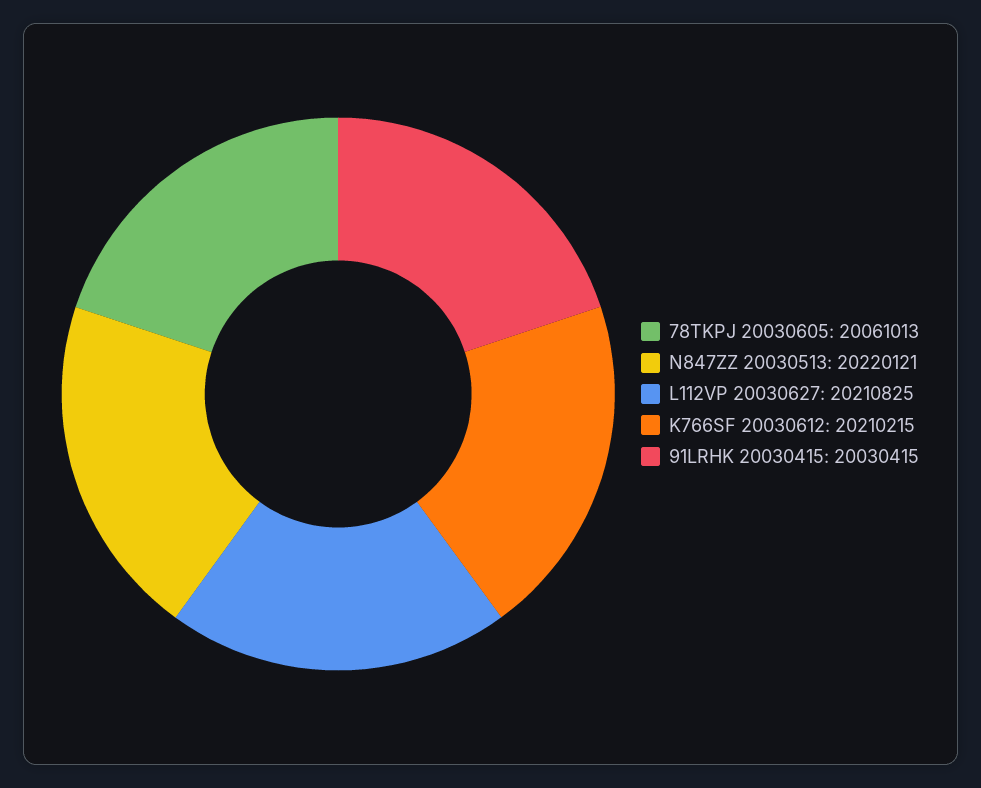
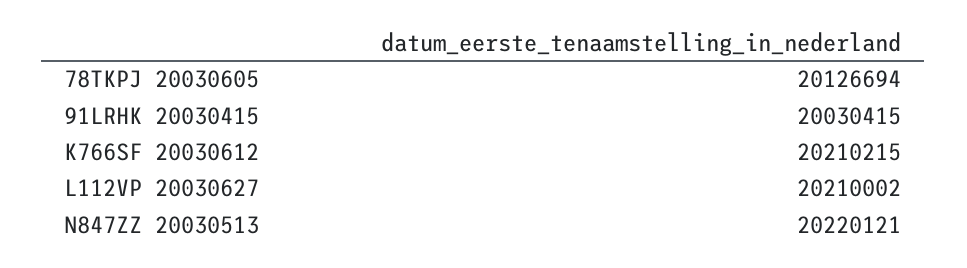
78TKPJ 20030605: 20061013 -> 20126694
L112VP 20030627: 20210825 -> 20210002

